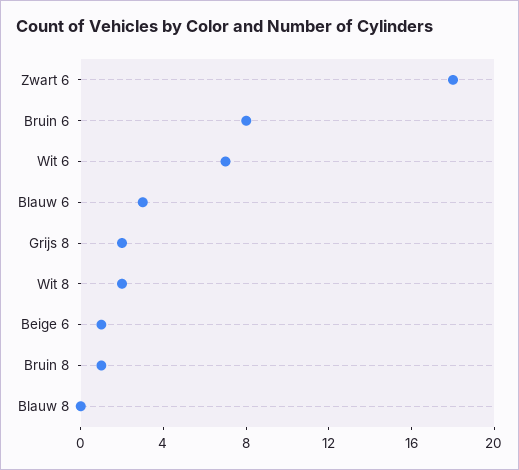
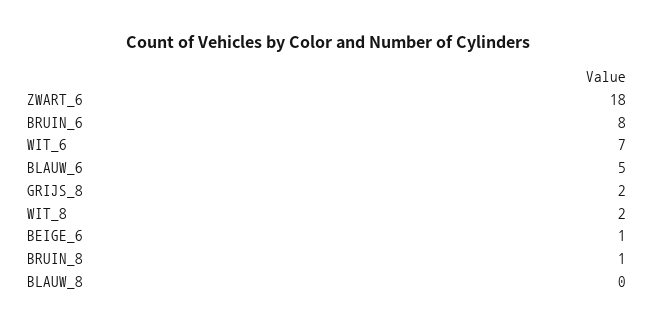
Blauw 6: 3 -> 5

